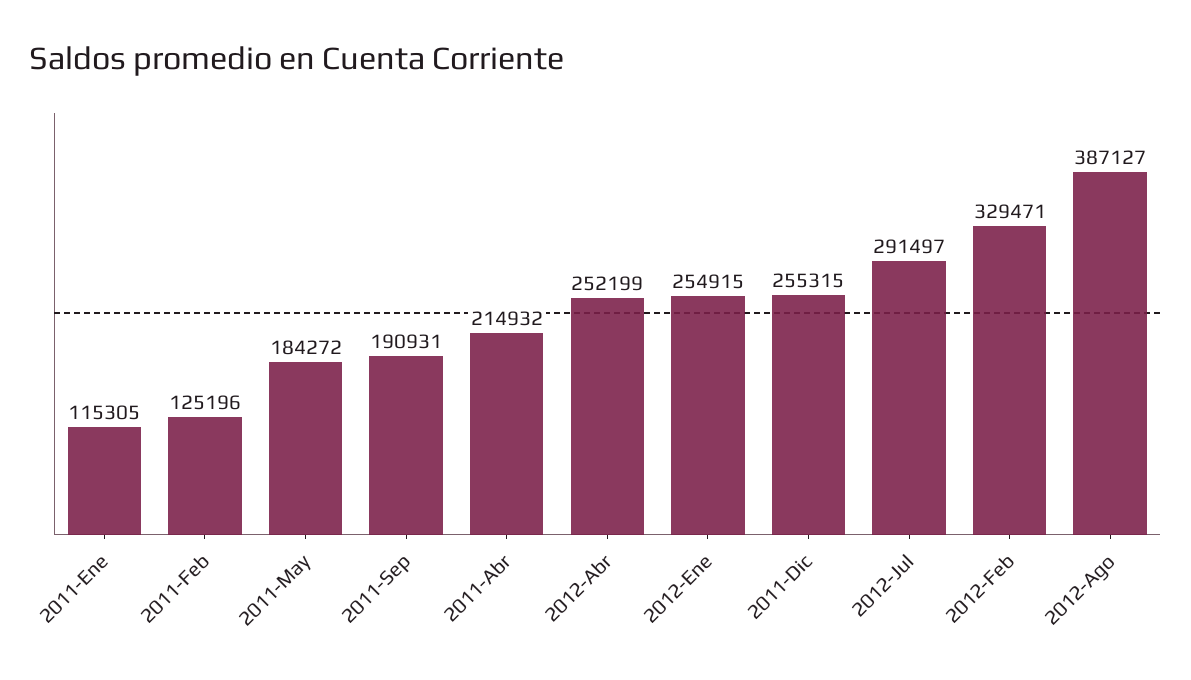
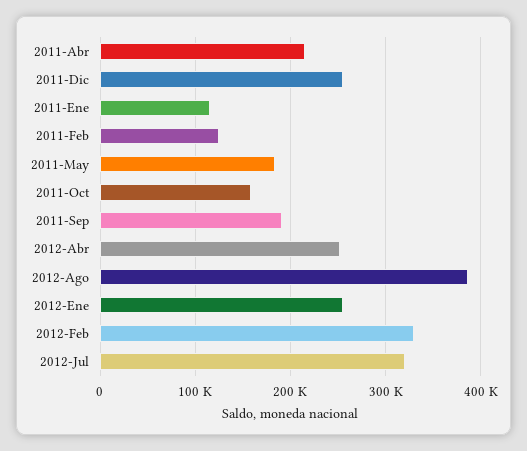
2012-Jul: 291497 -> 320000
2011-Oct: none -> 160000

